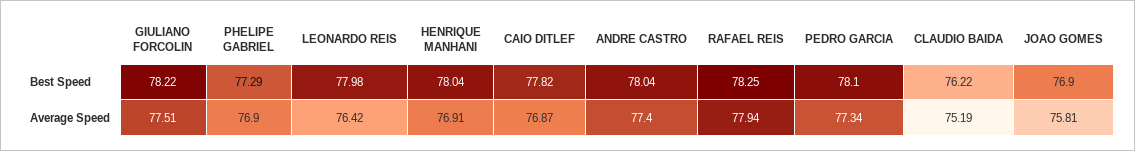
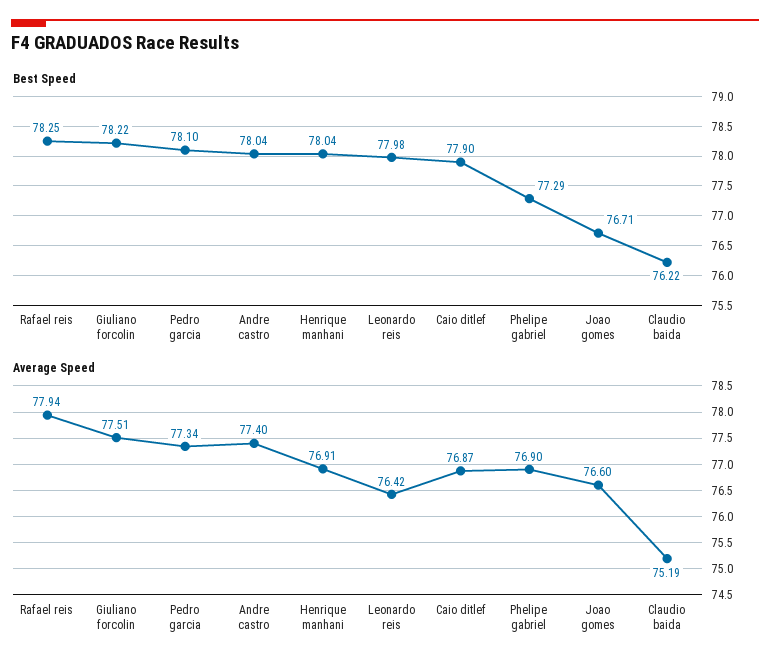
Best Speed, CAIO DITLEF: 77.82 -> 77.9
Best Speed, JOAO GOMES: 76.9 -> 76.71
Average Speed, JOAO GOMES: 75.81 -> 76.6

